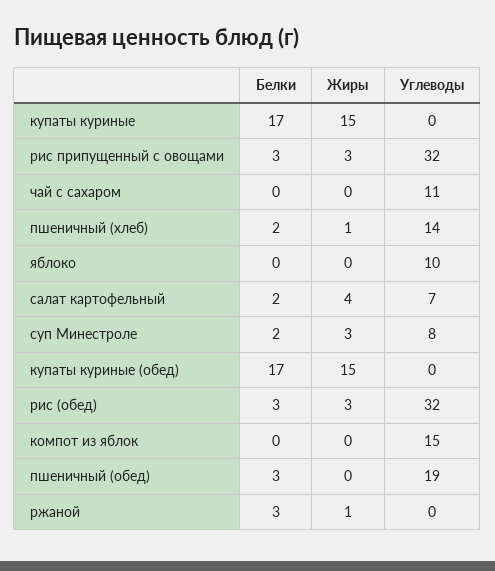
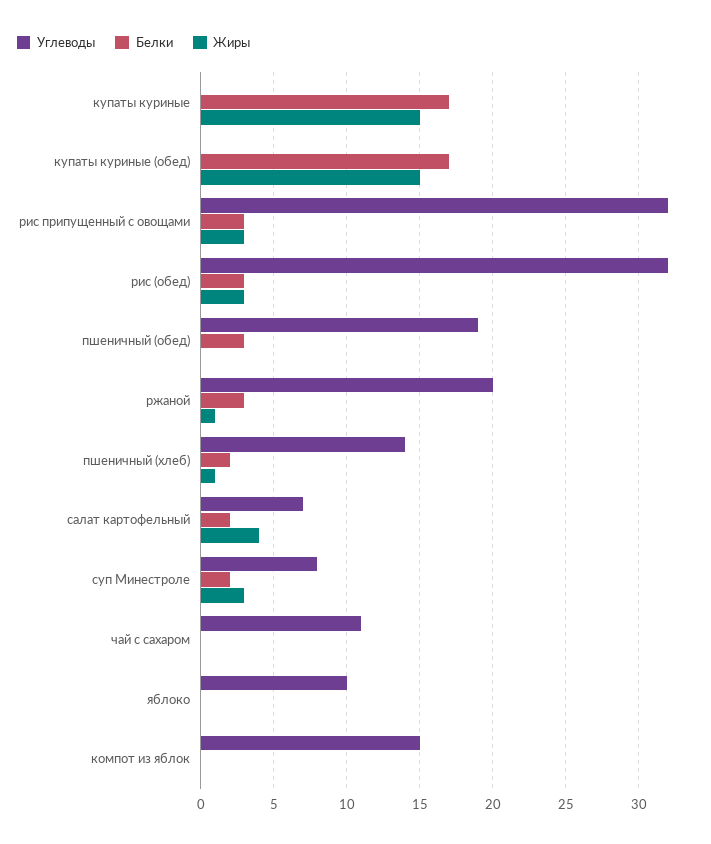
Углеводы, ржаной: 0 -> 20

